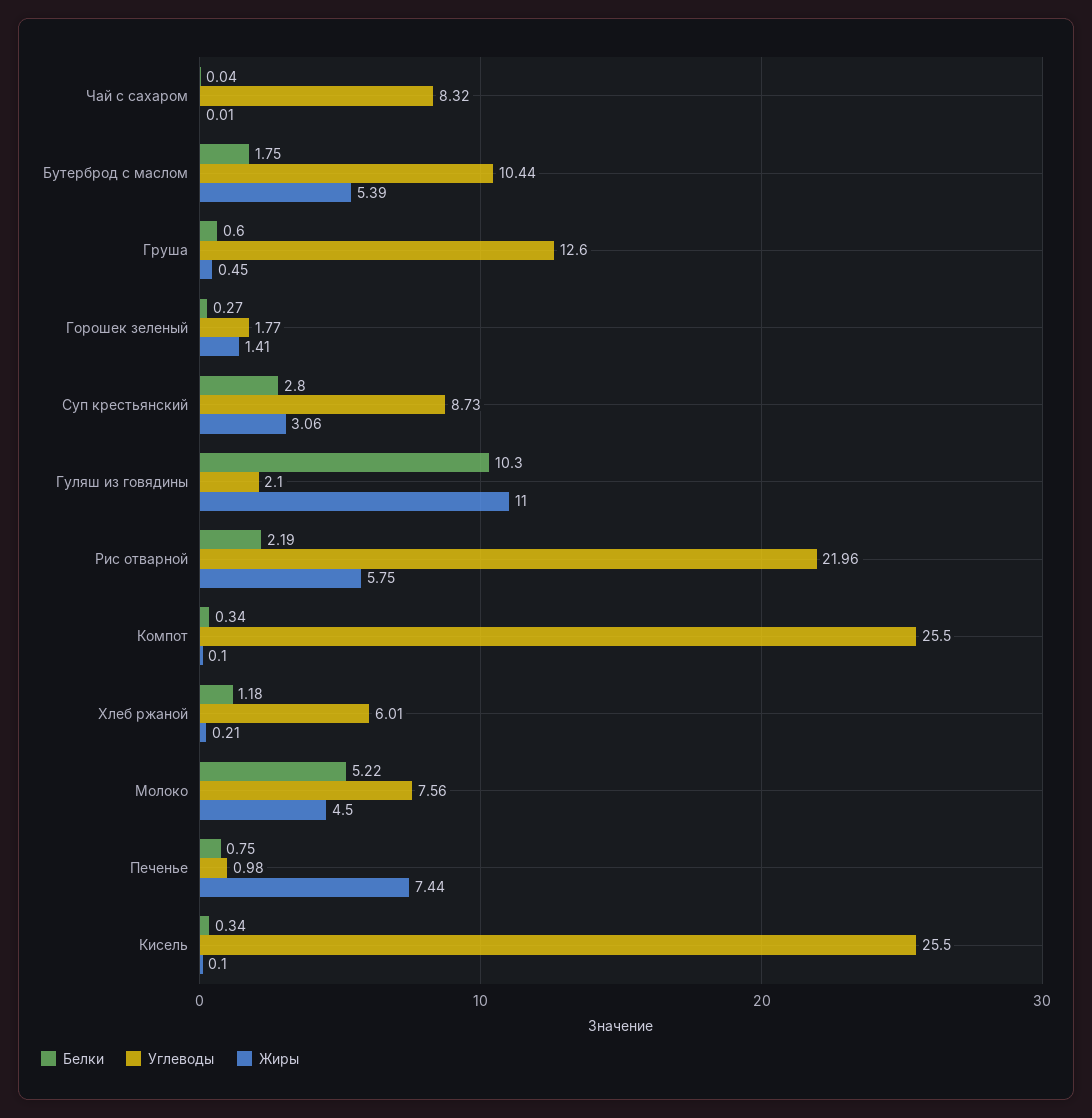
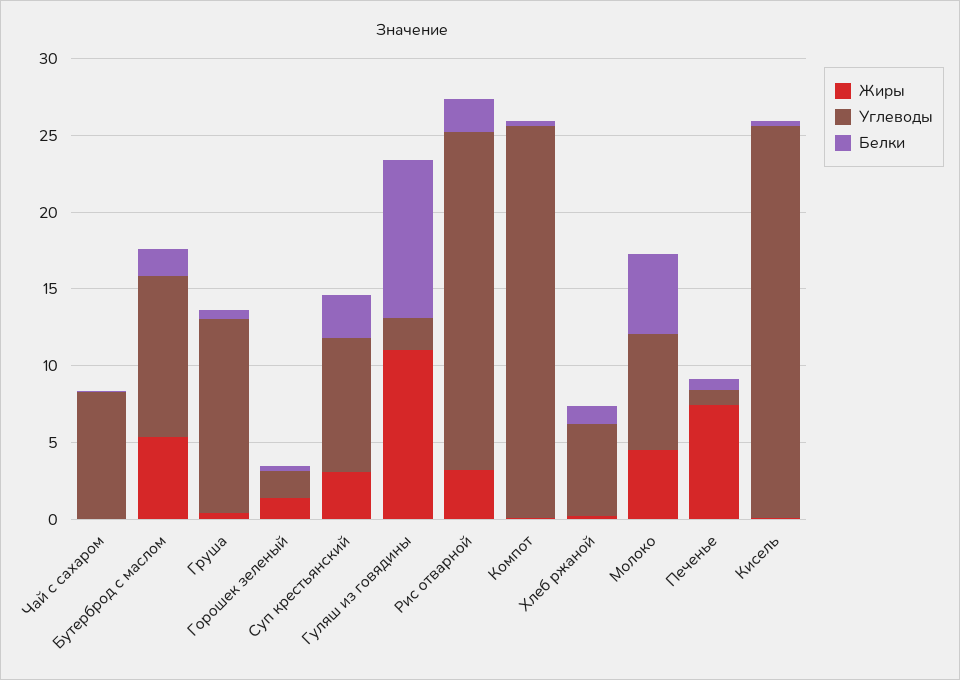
Жиры, Рис отварной: 5.75 -> 3

